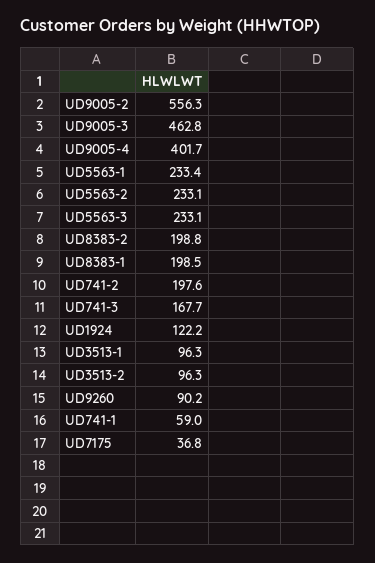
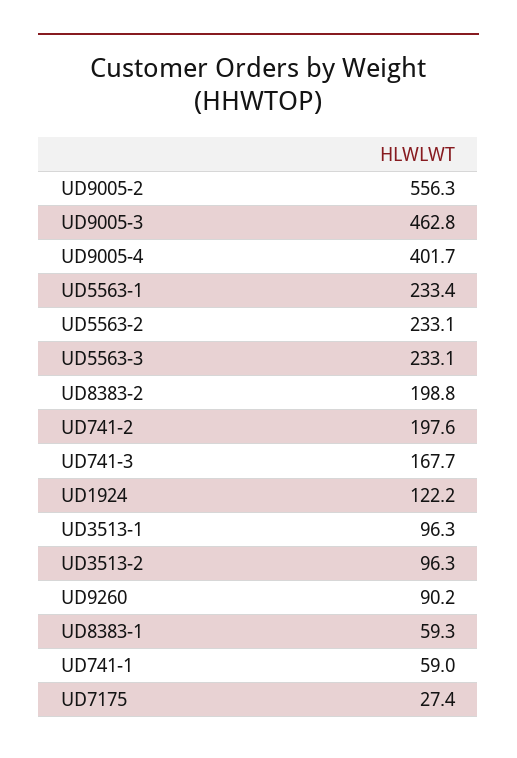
UD8383-1: 198.5 -> 59.3
UD7175: 36.8 -> 27.4

